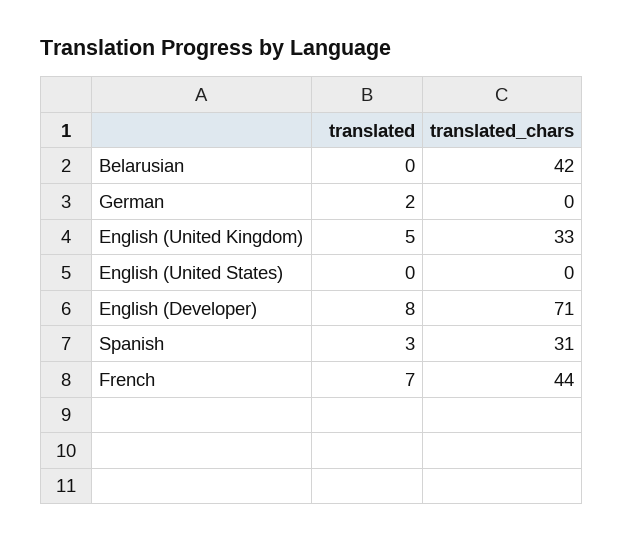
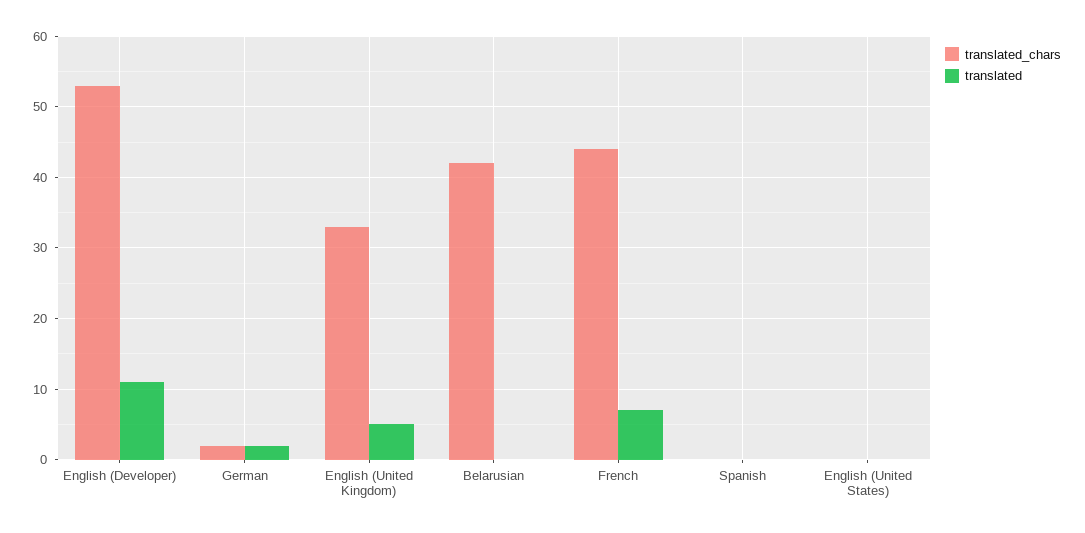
translated_chars, German: 0 -> 2
translated, English (Developer): 8 -> 11
translated_chars, English (Developer): 71 -> 53
translated, Spanish: 3 -> 0
translated_chars, Spanish: 31 -> 0

